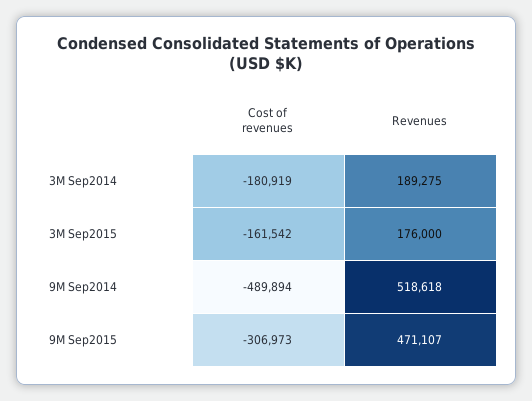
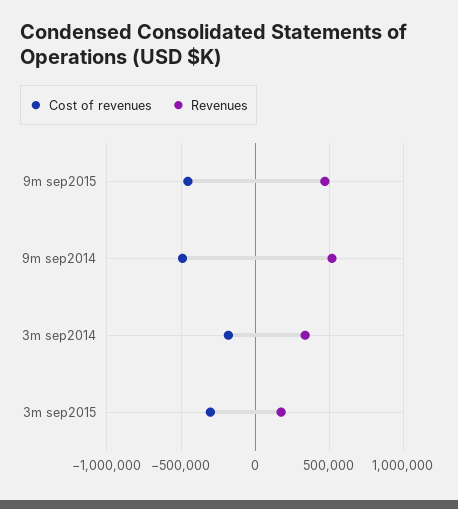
Revenues, 3M Sep2014: 189275 -> 350000
Cost of revenues, 3M Sep2015: -161542 -> -300000
Cost of revenues, 9M Sep2015: -306973 -> -450000

